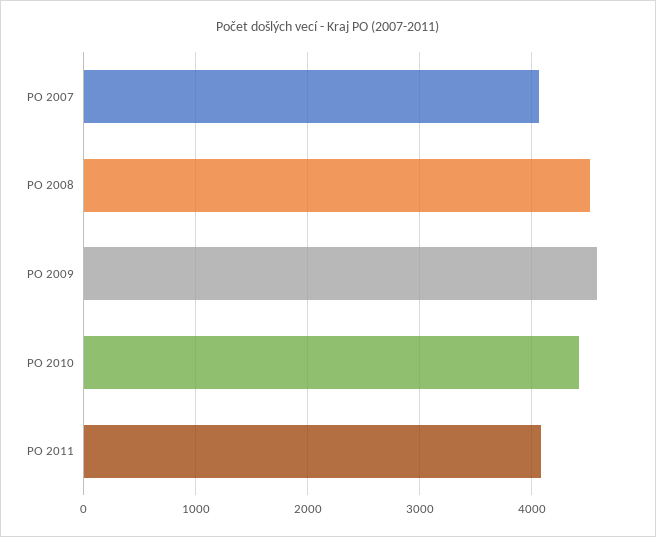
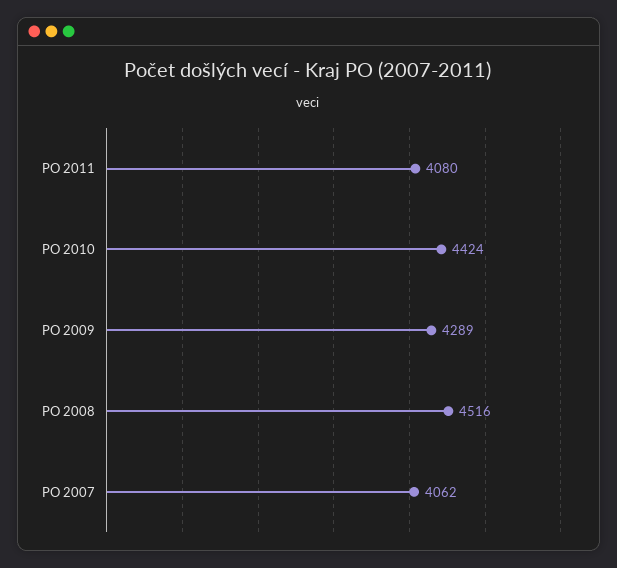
PO 2009: 4600 -> 4289

